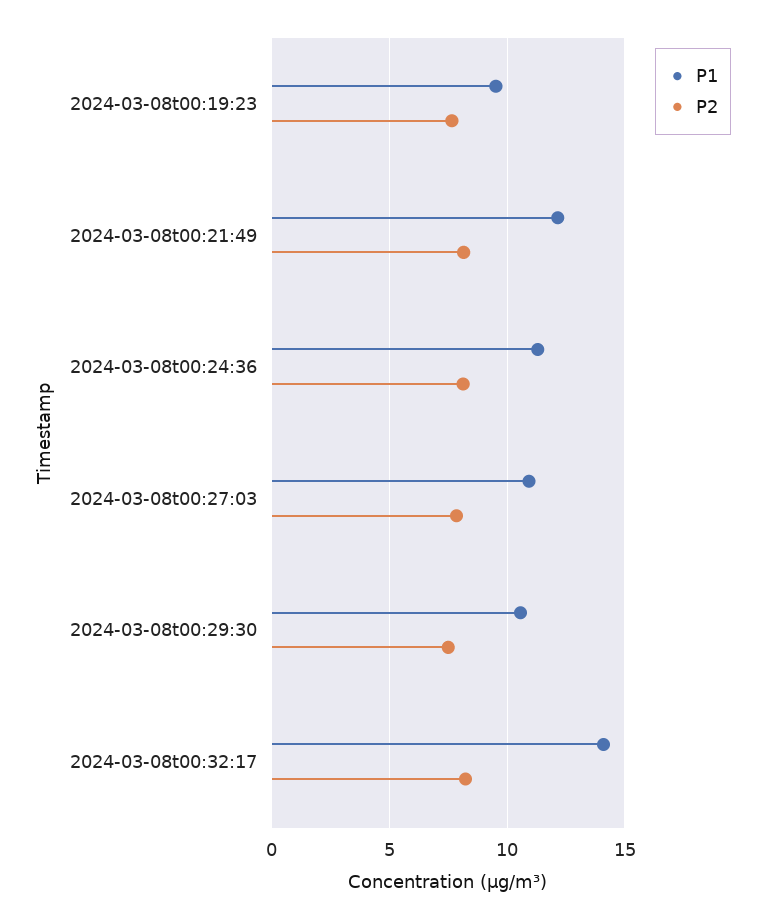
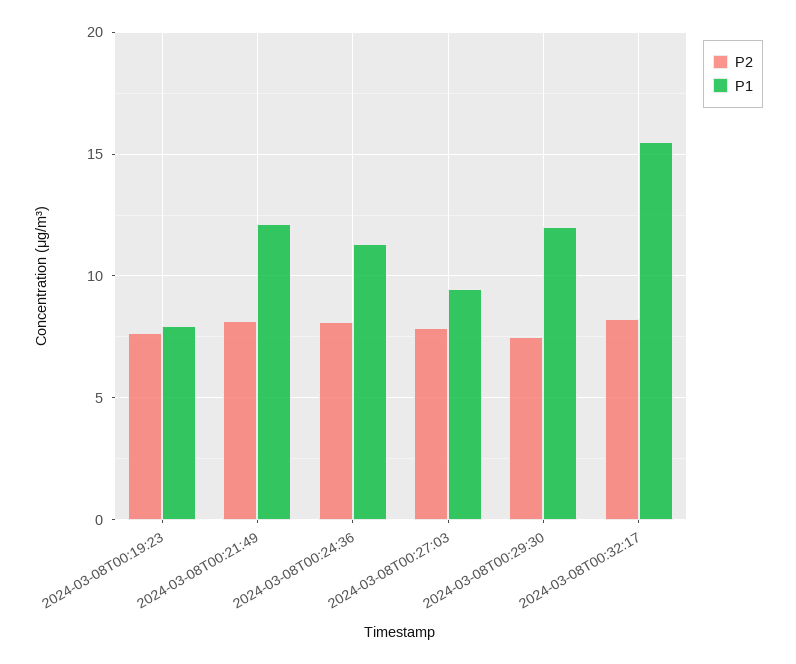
P1, 2024-03-08t00:19:23: 9.5 -> 8
P1, 2024-03-08t00:27:03: 11 -> 9.5
P1, 2024-03-08t00:29:30: 10.5 -> 12
P1, 2024-03-08t00:32:17: 14 -> 15.5

